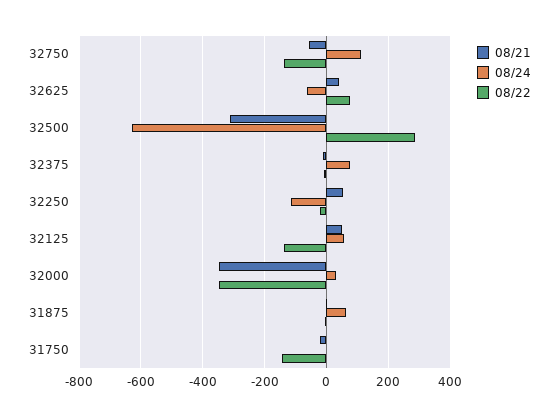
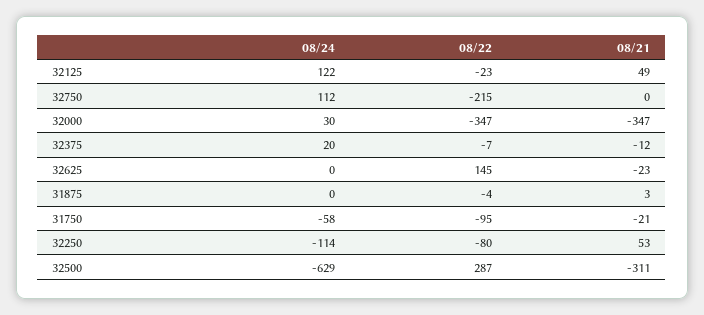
08/21, 32750: -60 -> 0
08/22, 32750: -140 -> -215
08/21, 32625: 40 -> -23
08/24, 32625: -60 -> 0
08/22, 32625: 80 -> 145
08/24, 32375: 80 -> 20
08/22, 32250: -20 -> -80
08/24, 32125: 60 -> 122
08/22, 32125: -140 -> -23
08/24, 31875: 60 -> 0
08/24, 31750: 0 -> -58
08/22, 31750: -140 -> -95

